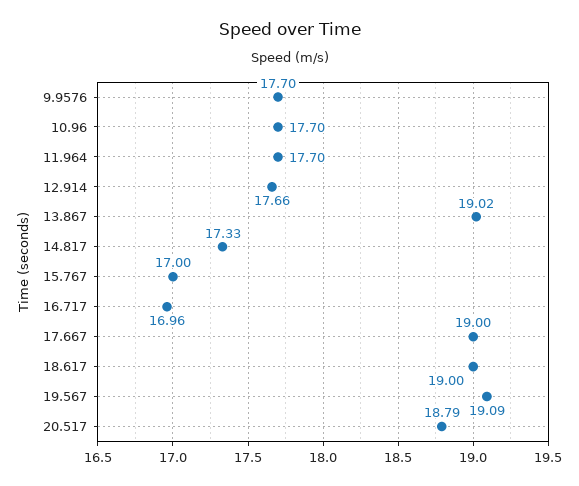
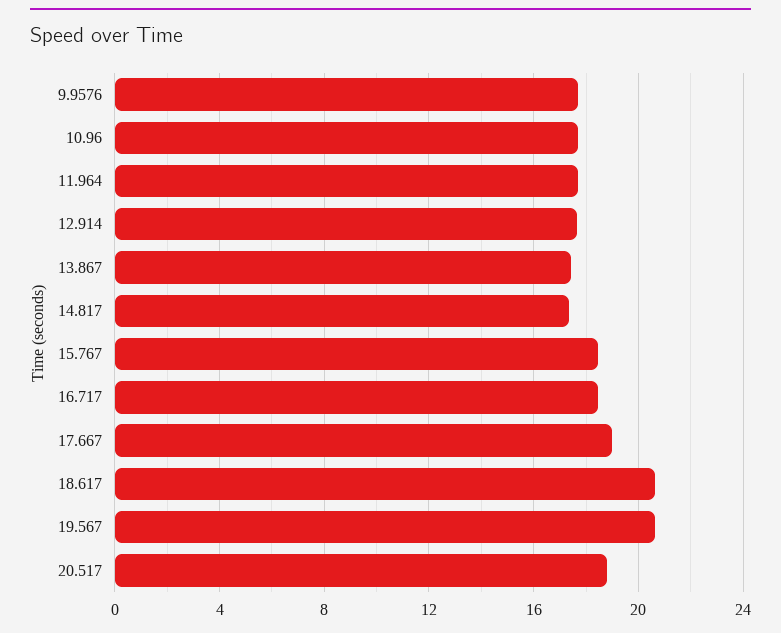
13.867: 19.02 -> 17.5
15.767: 17 -> 18.5
16.717: 16.96 -> 18.5
18.617: 19 -> 20.5
19.567: 19.09 -> 20.5

